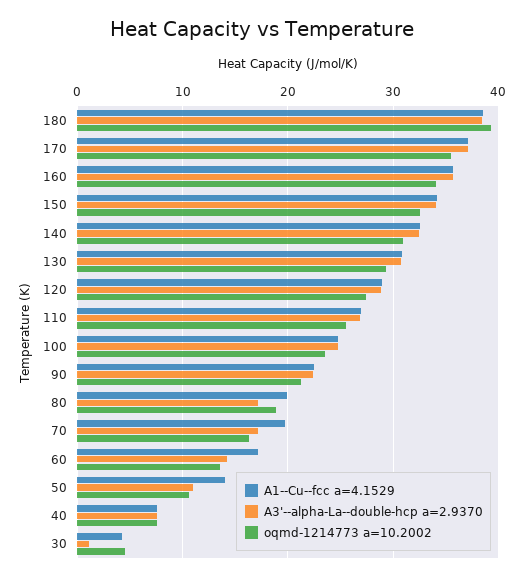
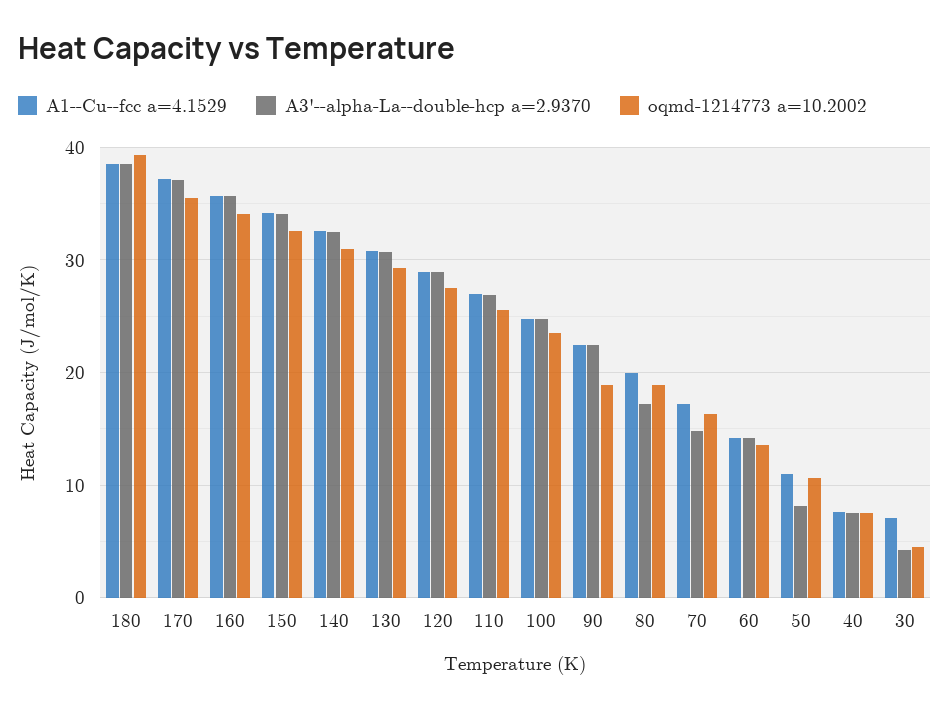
oqmd-1214773 a=10.2002, 90: 21 -> 19
A1--Cu--fcc a=4.1529, 70: 20 -> 17
A3'--alpha-La--double-hcp a=2.9370, 70: 17 -> 15
A1--Cu--fcc a=4.1529, 60: 17 -> 14
A1--Cu--fcc a=4.1529, 50: 14 -> 11
A3'--alpha-La--double-hcp a=2.9370, 50: 11 -> 8
A1--Cu--fcc a=4.1529, 30: 4 -> 7
A3'--alpha-La--double-hcp a=2.9370, 30: 1 -> 4

